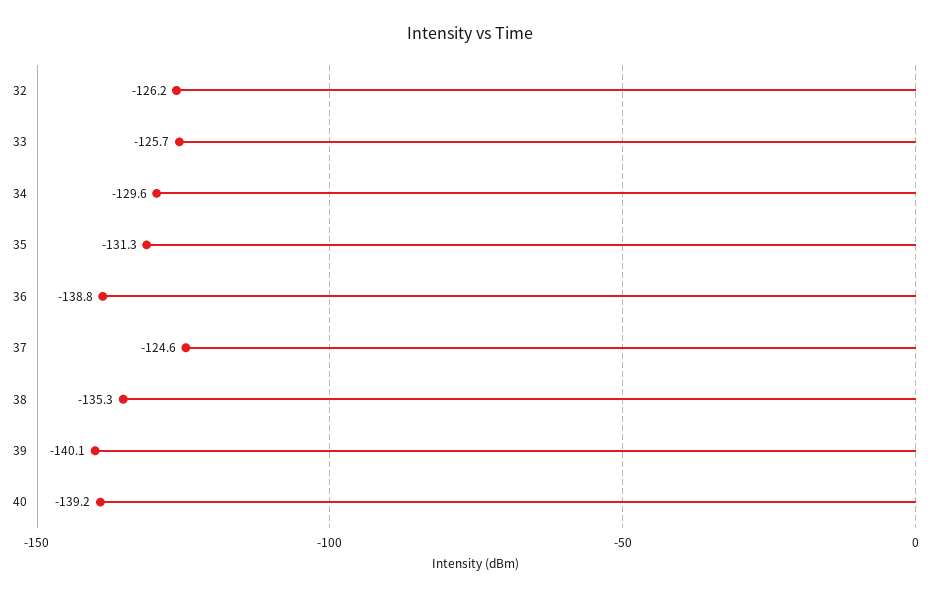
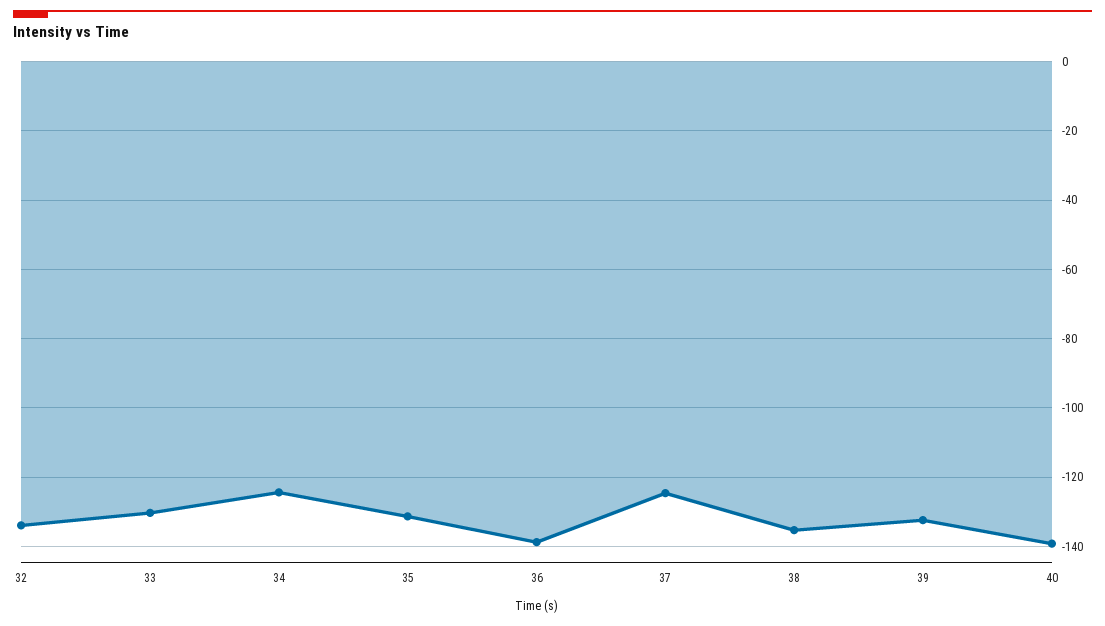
32: -126.2 -> -134
33: -125.7 -> -130
34: -129.6 -> -124
39: -140.1 -> -132

